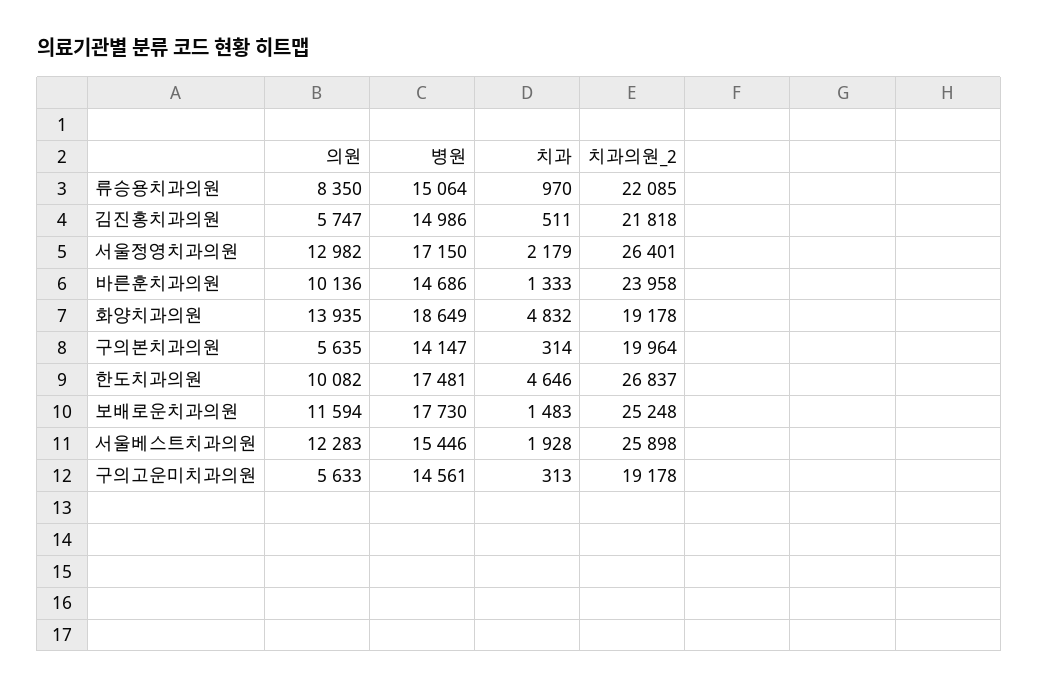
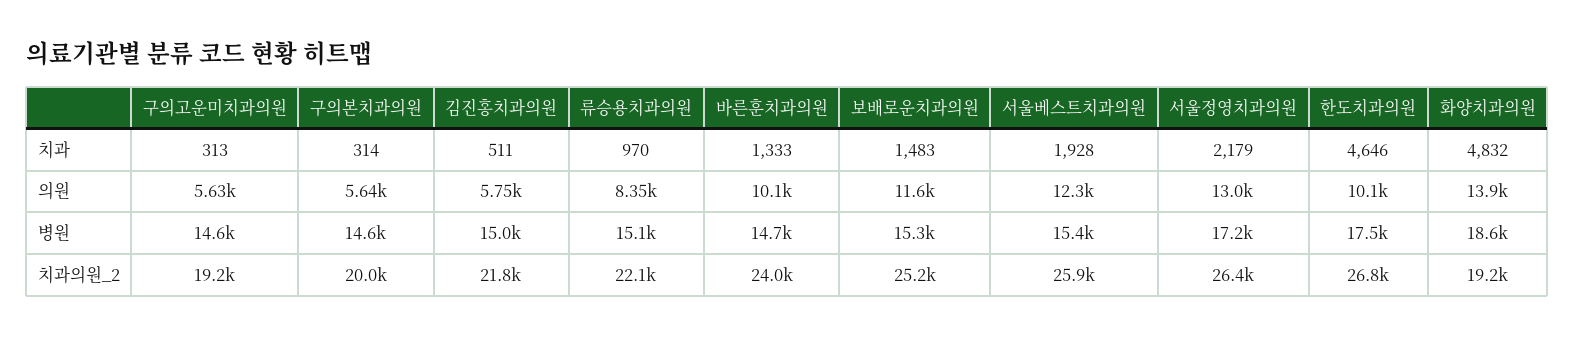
병원, 구의본치과의원: 14147 -> 14600
병원, 보배로운치과의원: 17730 -> 15300

